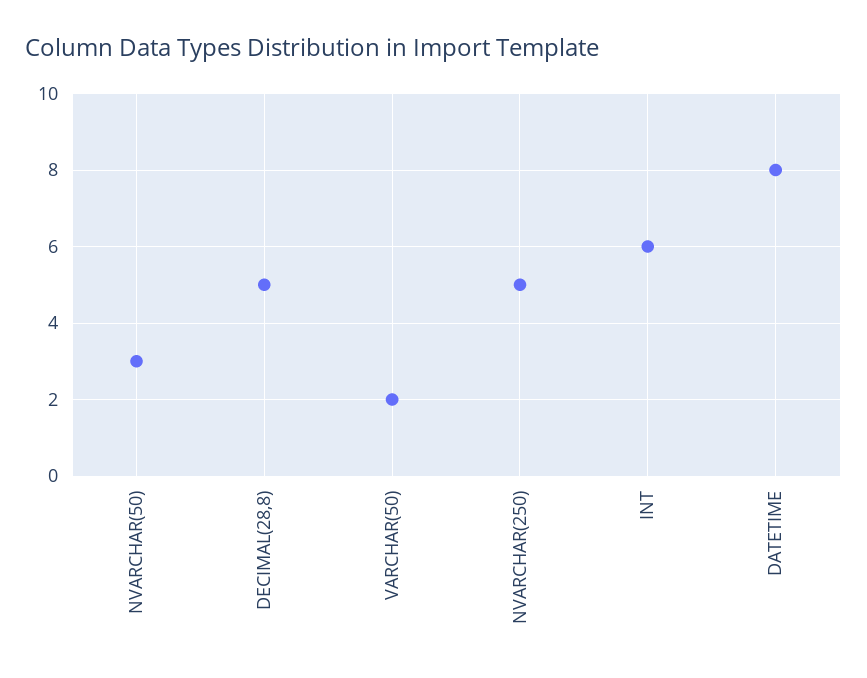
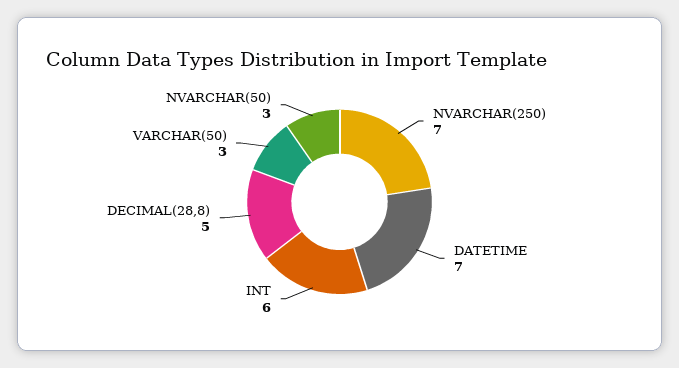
VARCHAR(50): 2 -> 3
NVARCHAR(250): 5 -> 7
DATETIME: 8 -> 7

